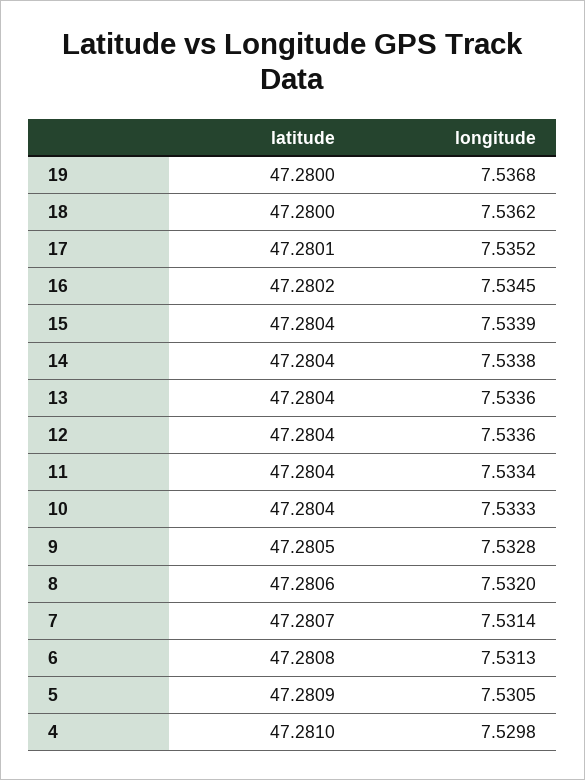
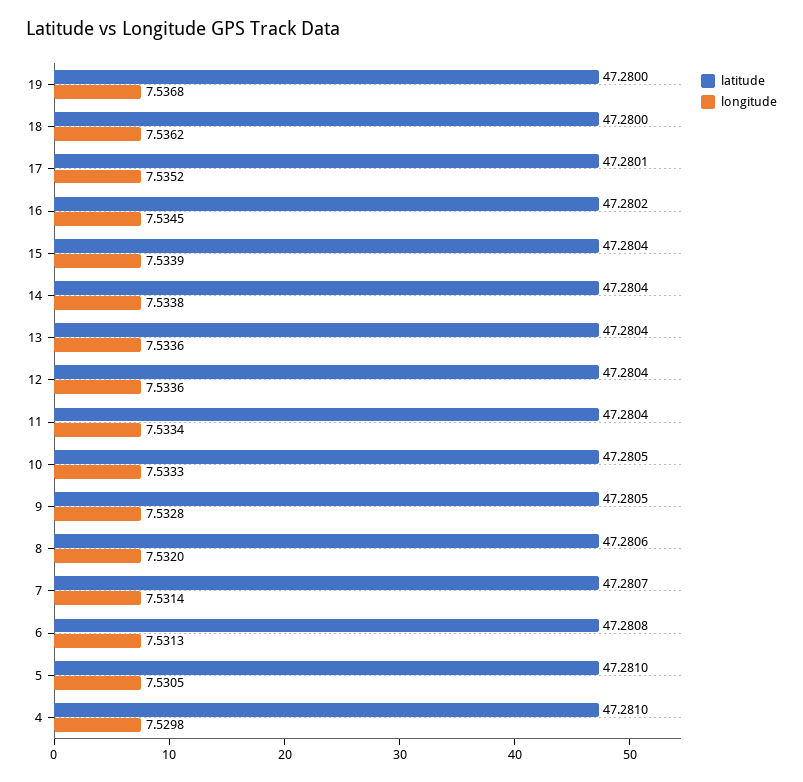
latitude, 10: 47.2804 -> 47.2805
latitude, 5: 47.2809 -> 47.281

